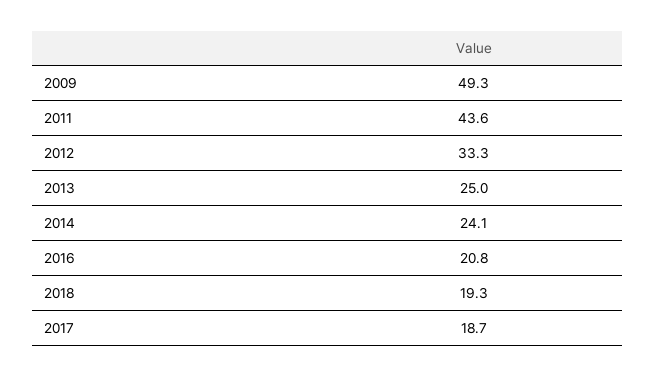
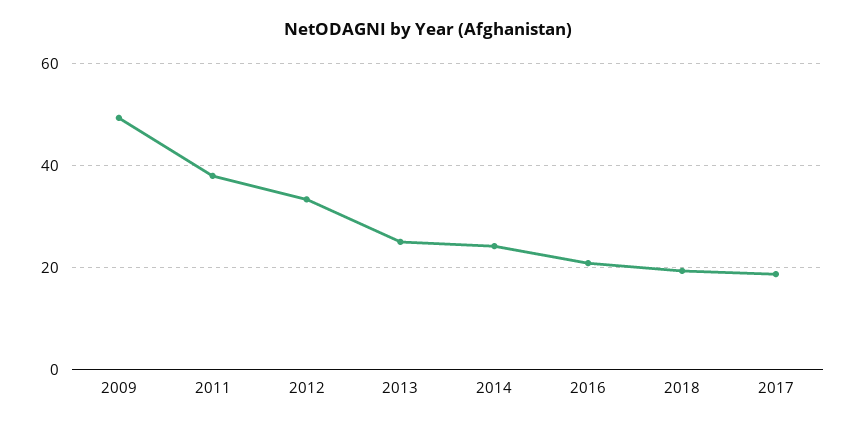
2011: 43.6 -> 38

